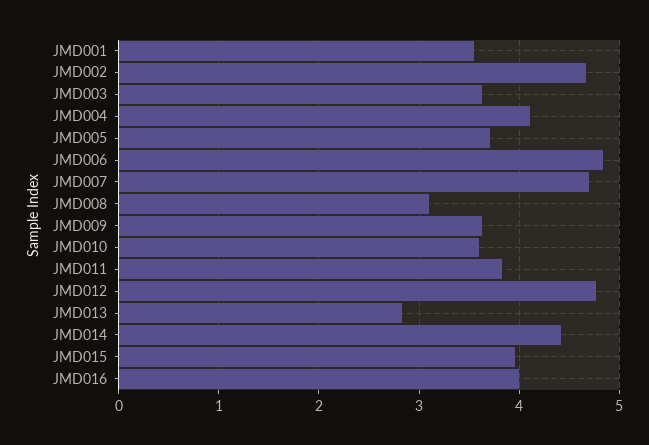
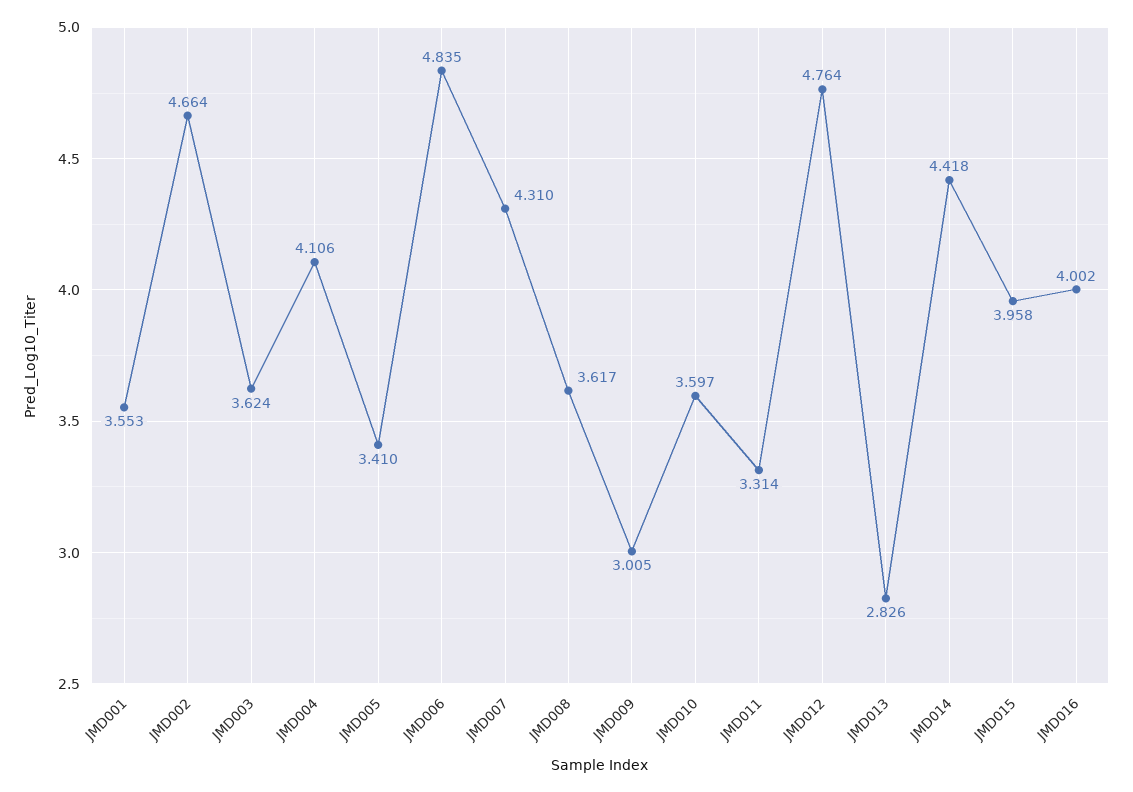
JMD005: 3.7 -> 3.41
JMD007: 4.7 -> 4.31
JMD008: 3.1 -> 3.617
JMD009: 3.6 -> 3.005
JMD011: 3.8 -> 3.314

